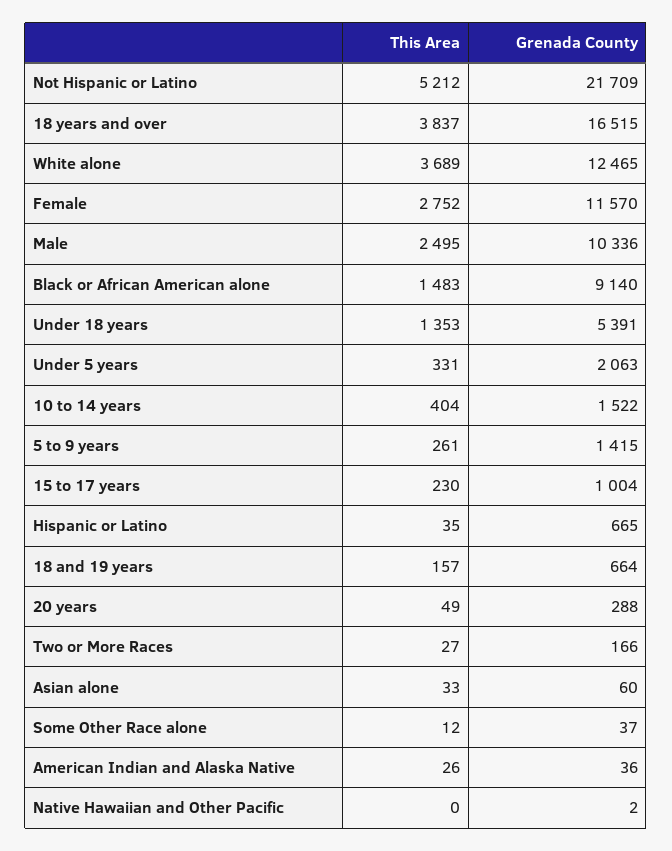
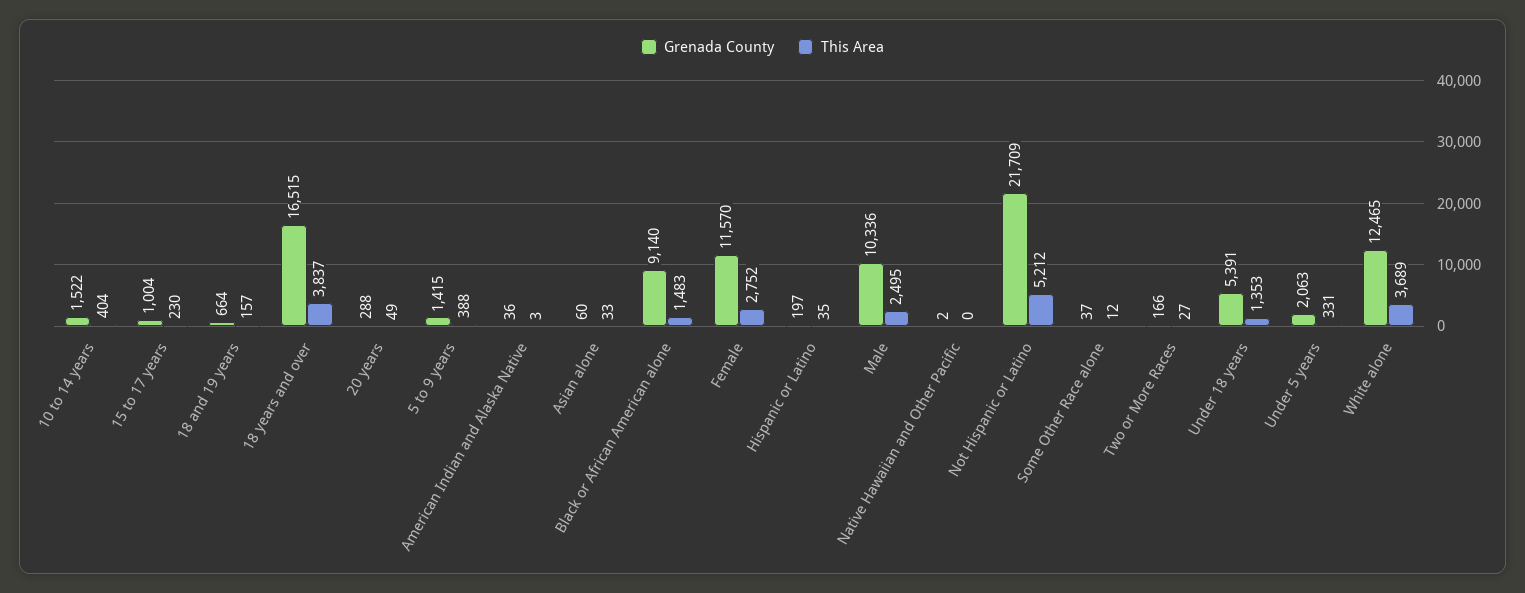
This Area, 5 to 9 years: 261 -> 388
Grenada County, Hispanic or Latino: 665 -> 197
This Area, American Indian and Alaska Native: 26 -> 3

